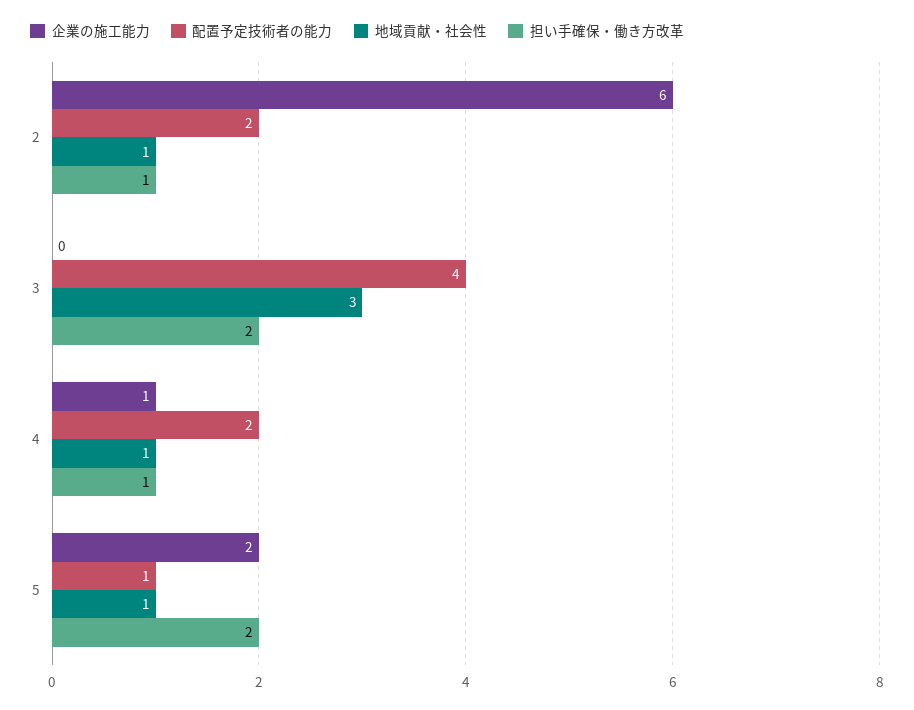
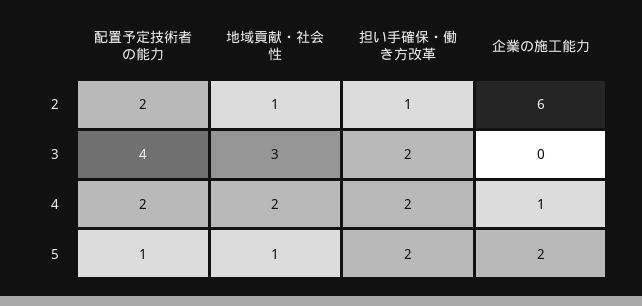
地域貢献・社会性, 4: 1 -> 2
担い手確保・働き方改革, 4: 1 -> 2

